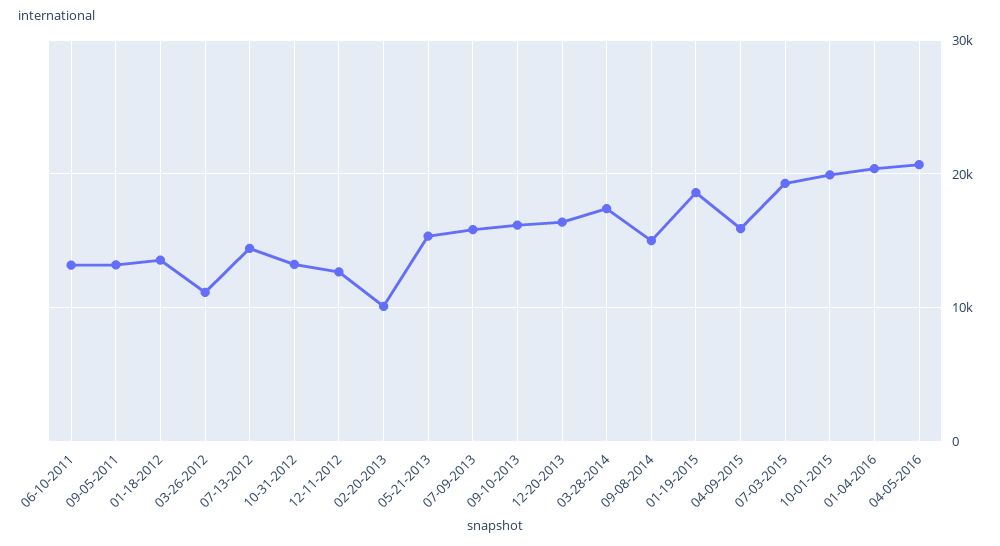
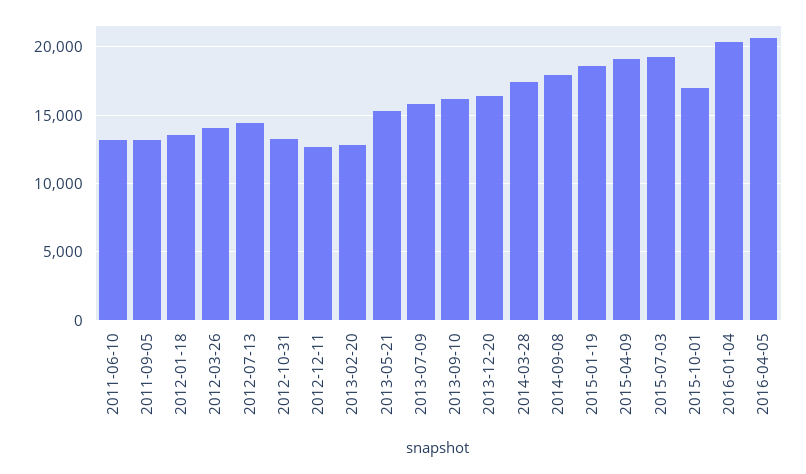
03-26-2012: 11000 -> 14000
02-20-2013: 10000 -> 13000
09-08-2014: 15000 -> 18000
04-09-2015: 16000 -> 19000
10-01-2015: 20000 -> 17000

